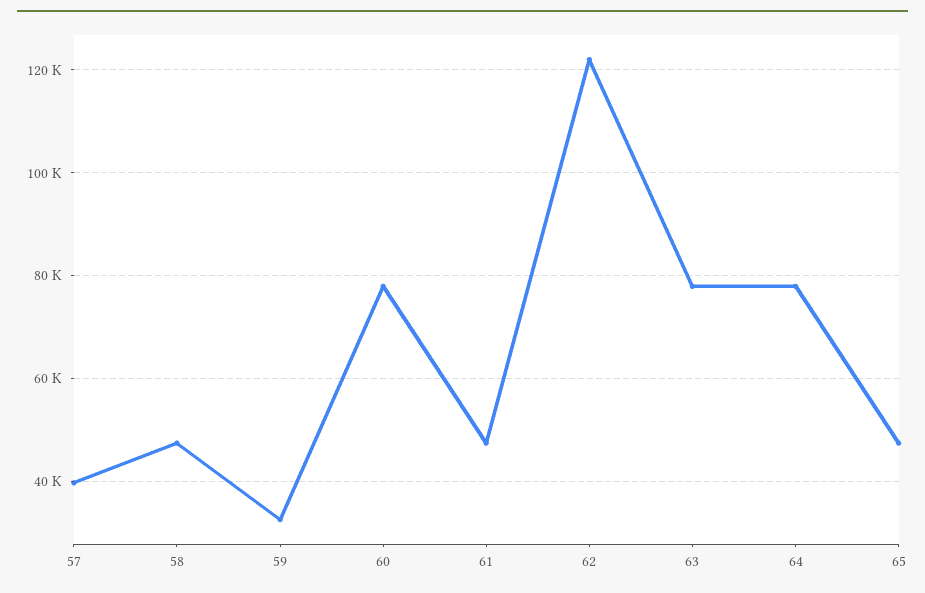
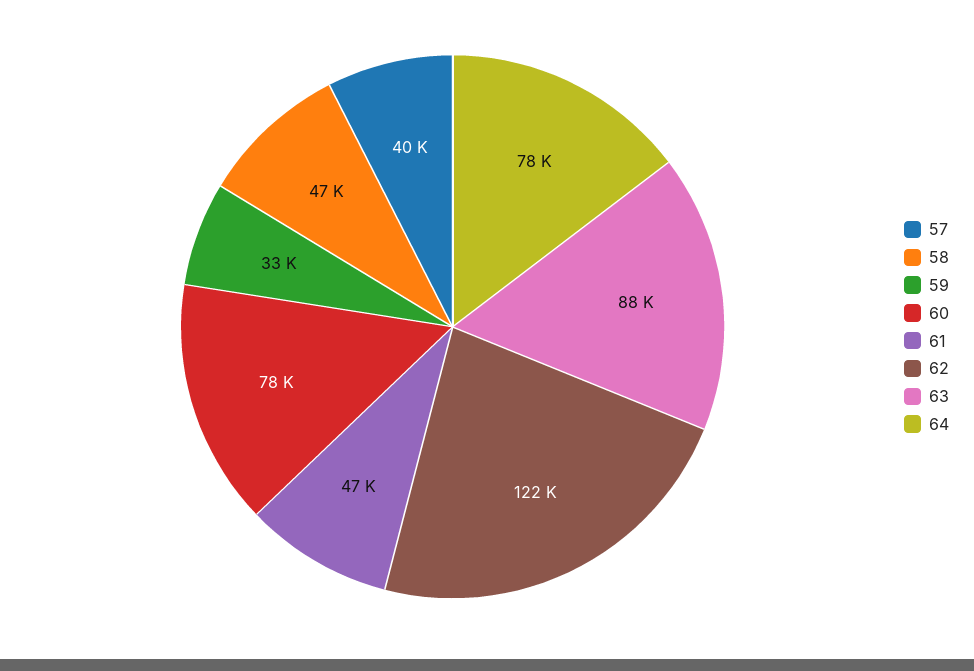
63: 78000 -> 88000
65: 48000 -> none

